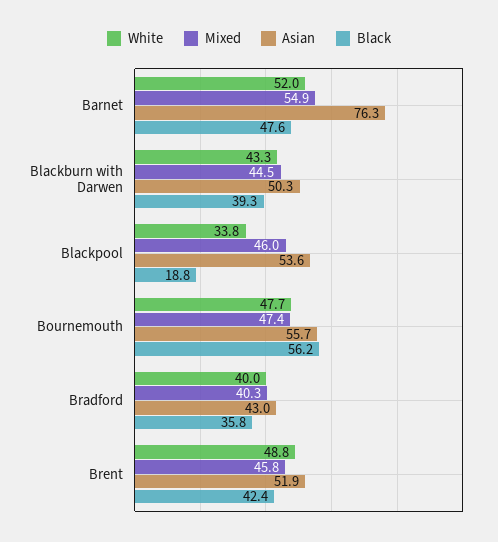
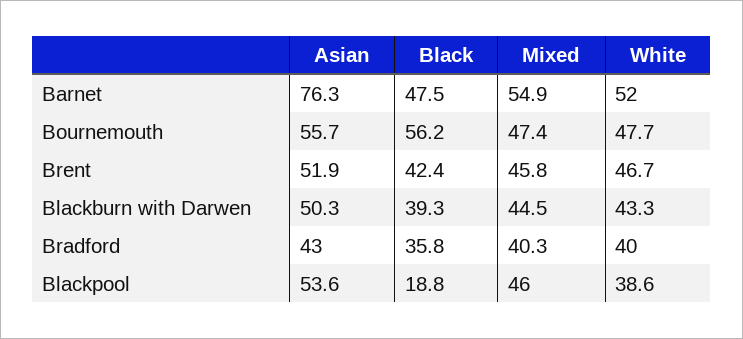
Black, Barnet: 47.6 -> 47.5
White, Blackpool: 33.8 -> 38.6
White, Brent: 48.8 -> 46.7

